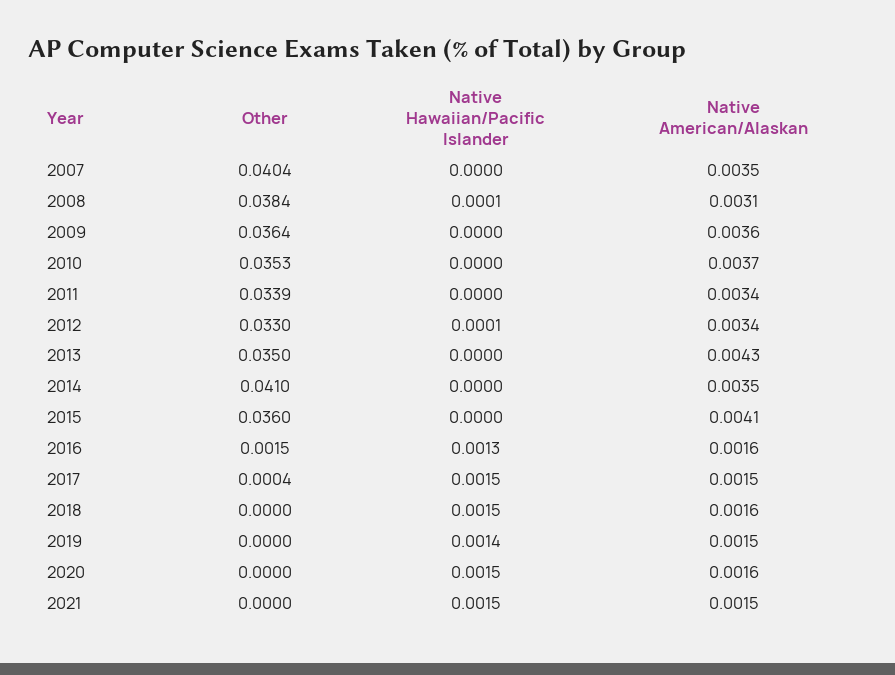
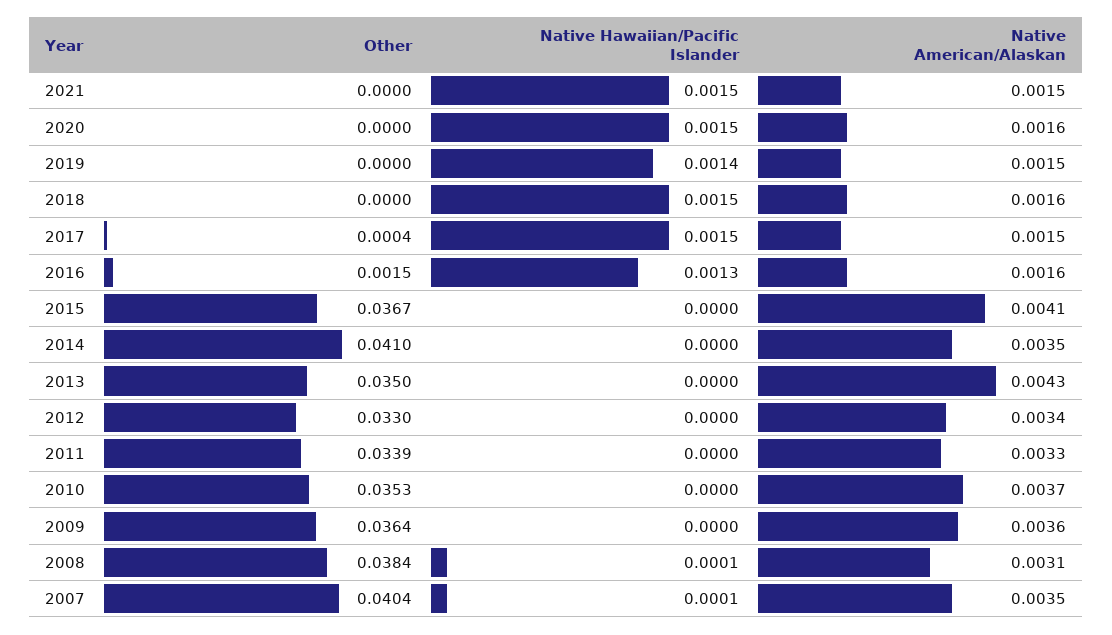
Native Hawaiian/Pacific Islander, 2007: 0 -> 0.0001
Native American/Alaskan, 2011: 0.0034 -> 0.0033
Native Hawaiian/Pacific Islander, 2012: 0.0001 -> 0
Other, 2015: 0.036 -> 0.0367

